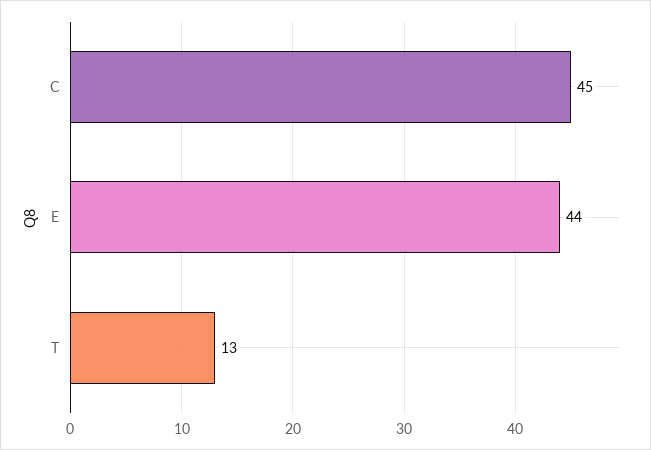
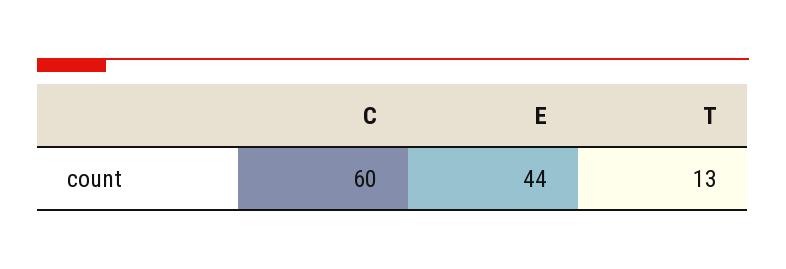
C: 45 -> 60

